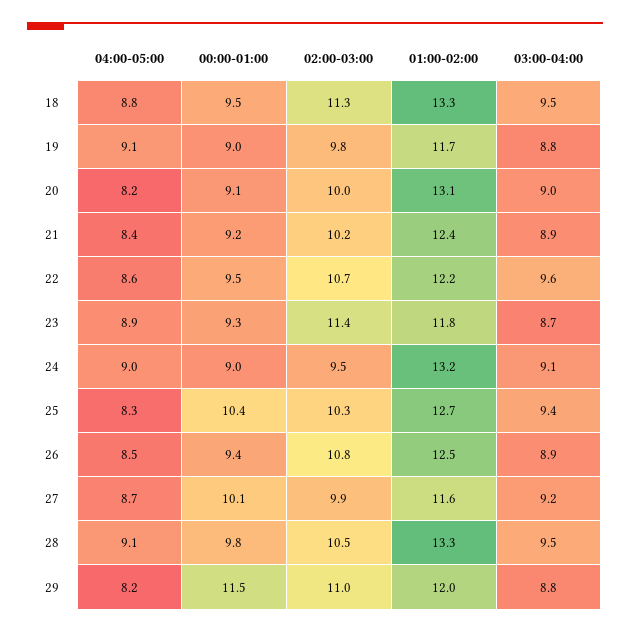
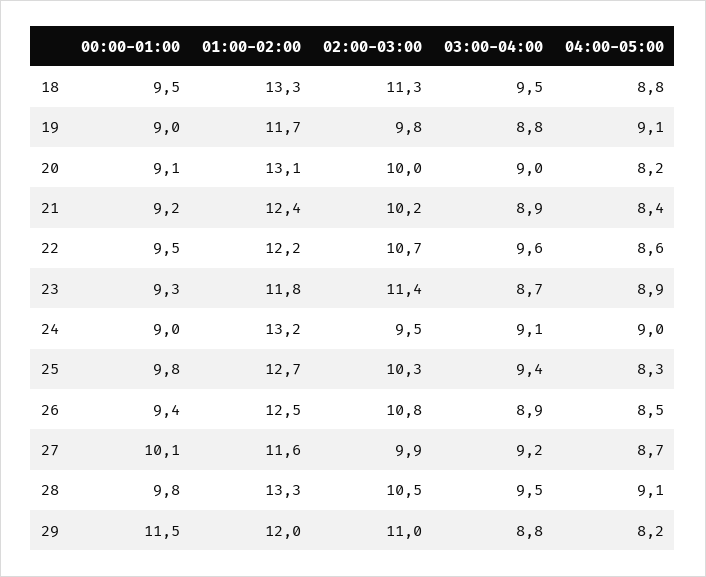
00:00-01:00, 25: 10.4 -> 9.8

